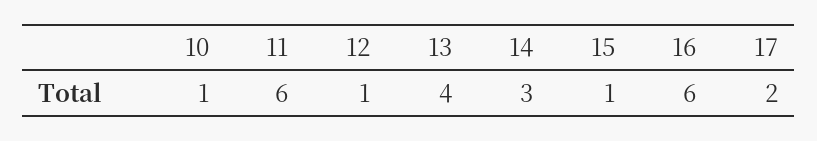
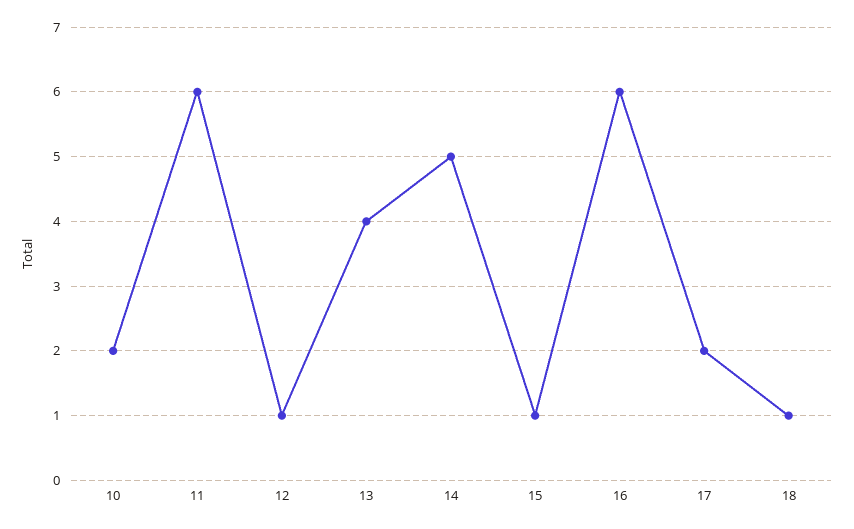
10: 1 -> 2
14: 3 -> 5
18: none -> 1

